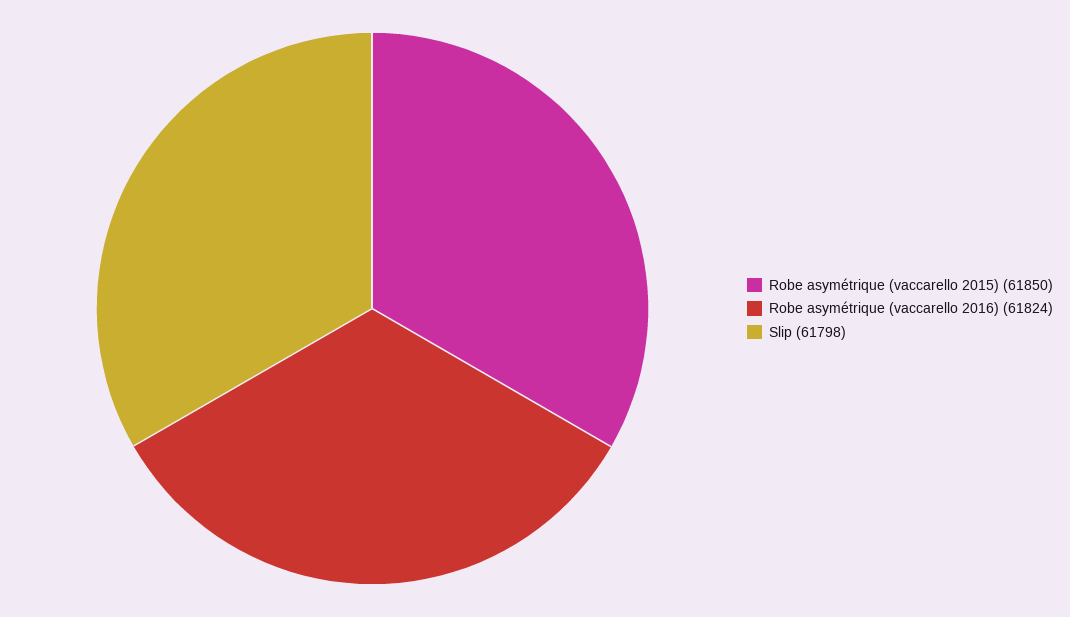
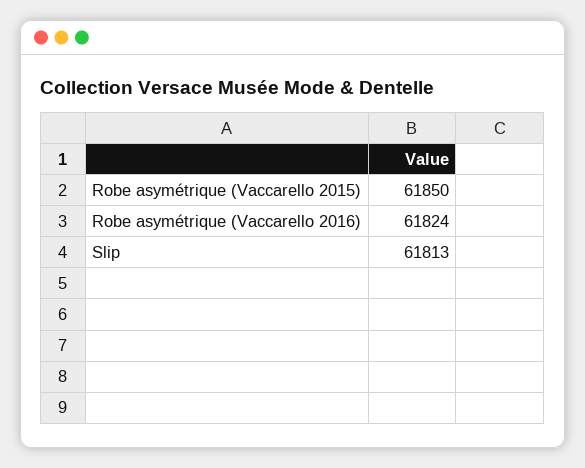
Slip: 61798 -> 61813

